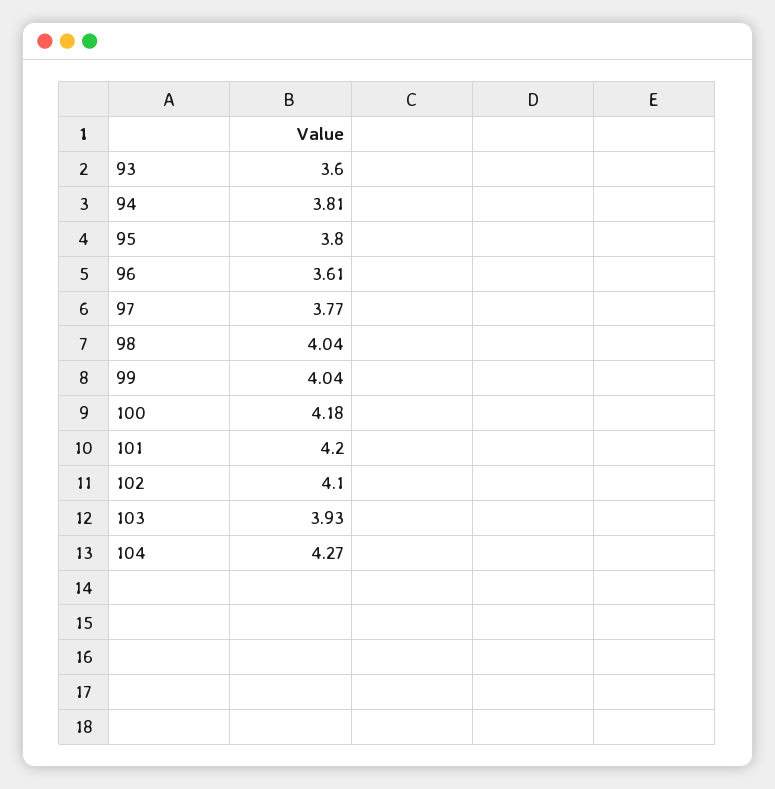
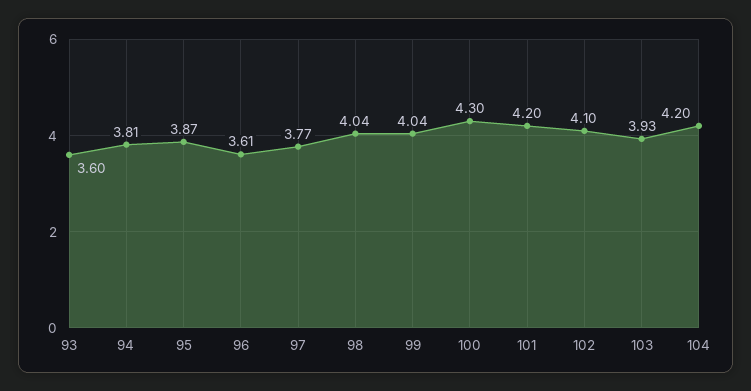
95: 3.8 -> 3.87
100: 4.18 -> 4.3
104: 4.27 -> 4.2

